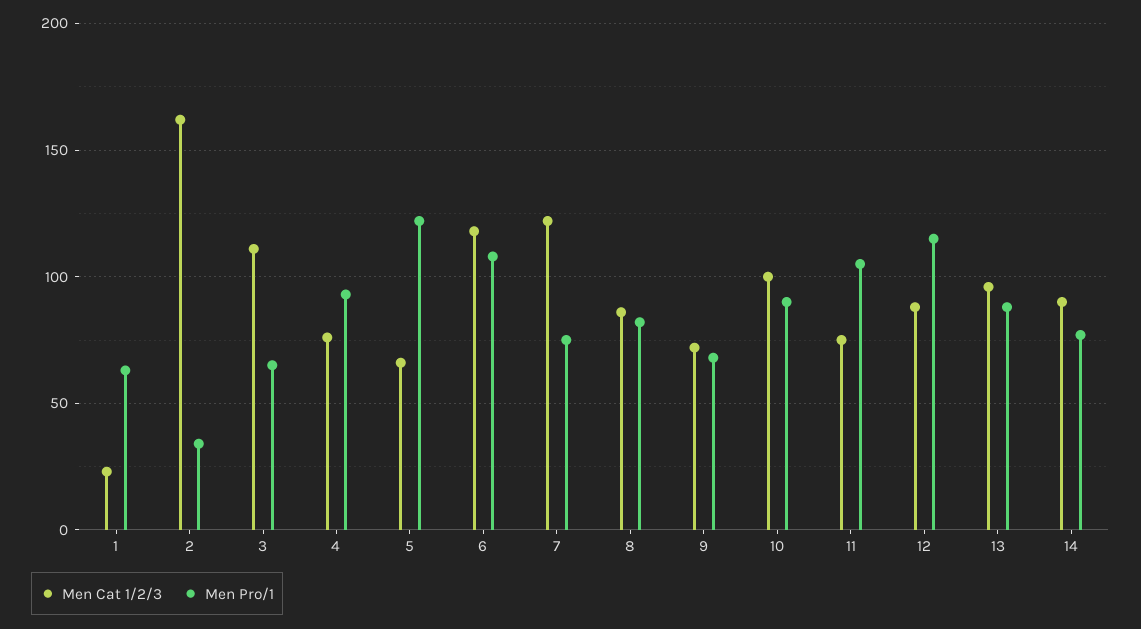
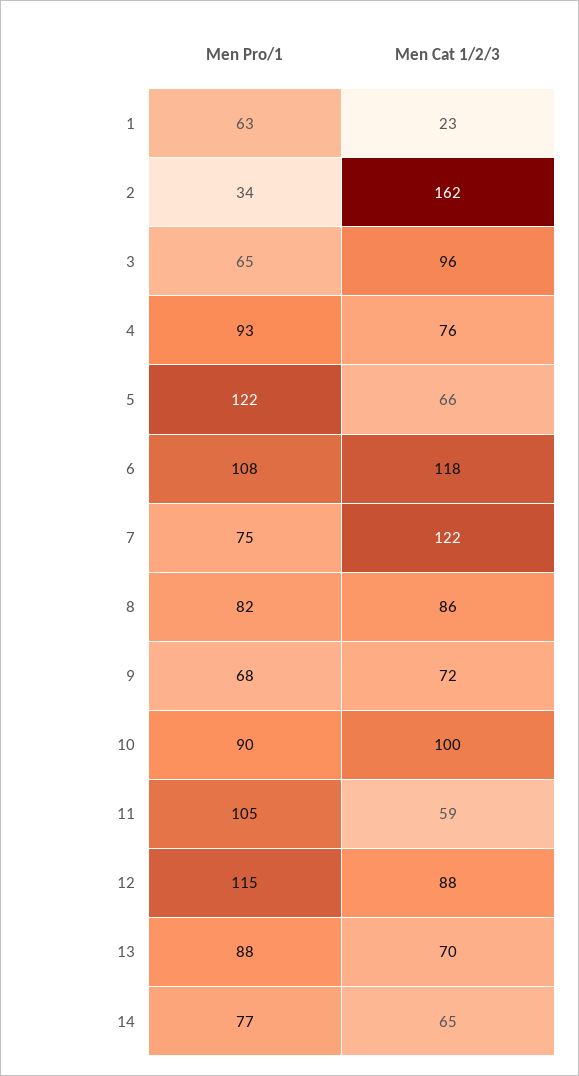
Men Cat 1/2/3, 3: 110 -> 96
Men Cat 1/2/3, 11: 75 -> 59
Men Cat 1/2/3, 13: 95 -> 70
Men Cat 1/2/3, 14: 90 -> 65

